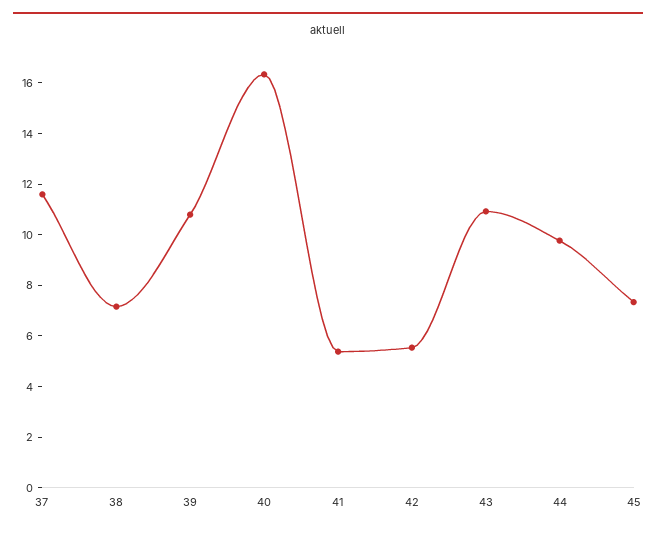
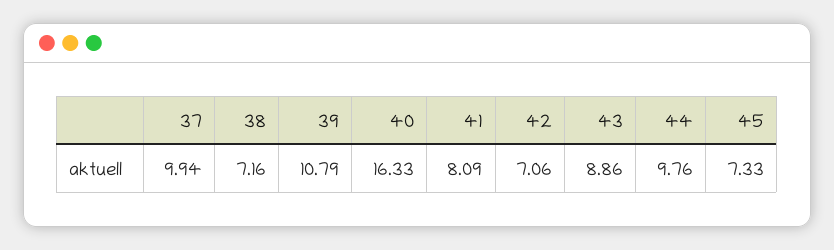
37: 11.5 -> 9.94
41: 5.5 -> 8.09
42: 5.5 -> 7.06
43: 11 -> 8.86

